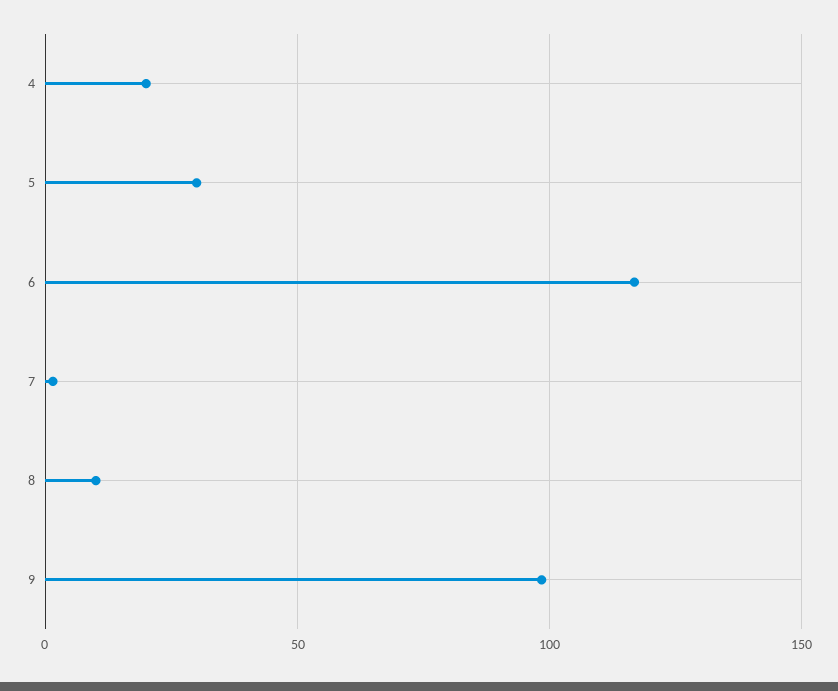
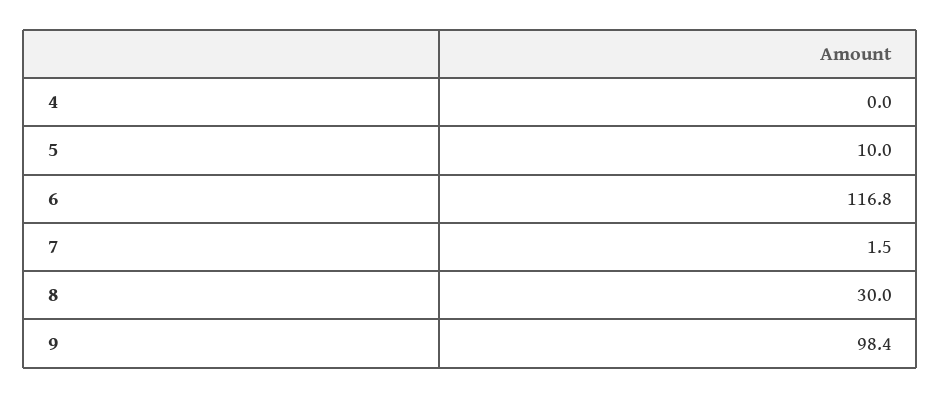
4: 20 -> 0
5: 30 -> 10
8: 10 -> 30

